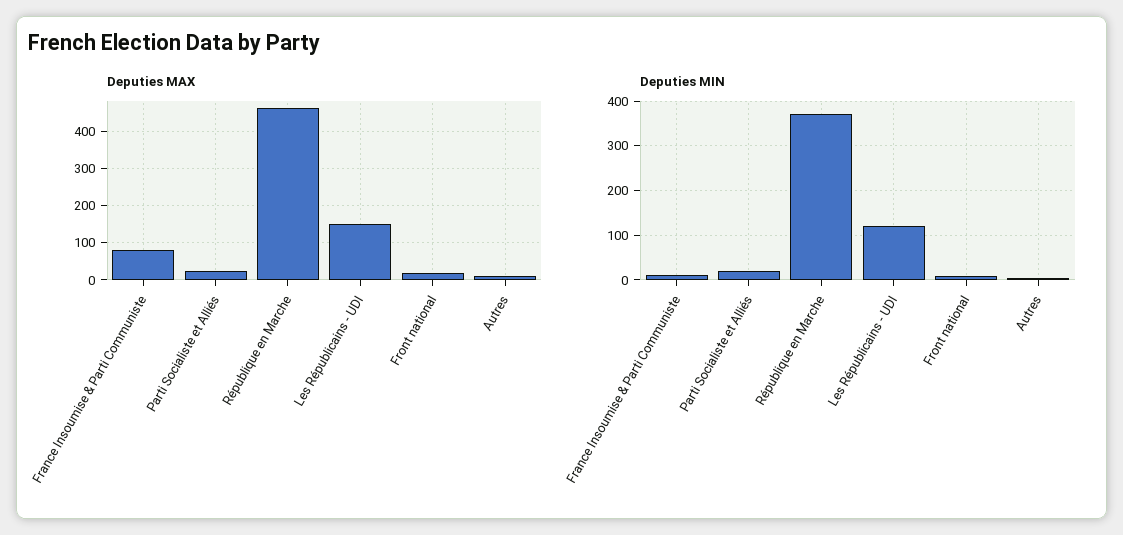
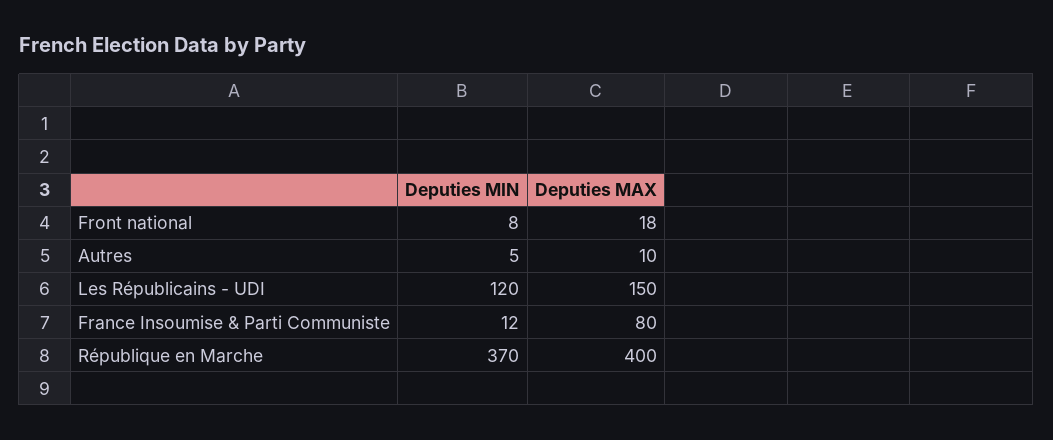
Deputies MAX, Parti Socialiste et Alliés: 20 -> none
Deputies MAX, République en Marche: 460 -> 400
Deputies MIN, Parti Socialiste et Alliés: 20 -> none

